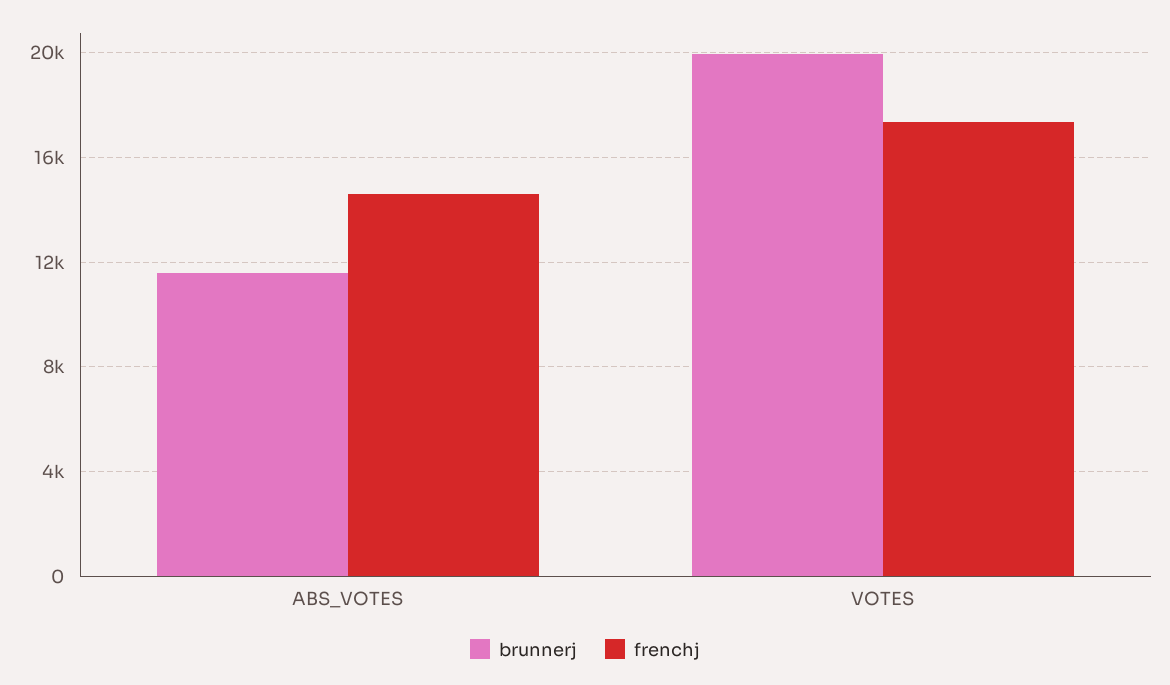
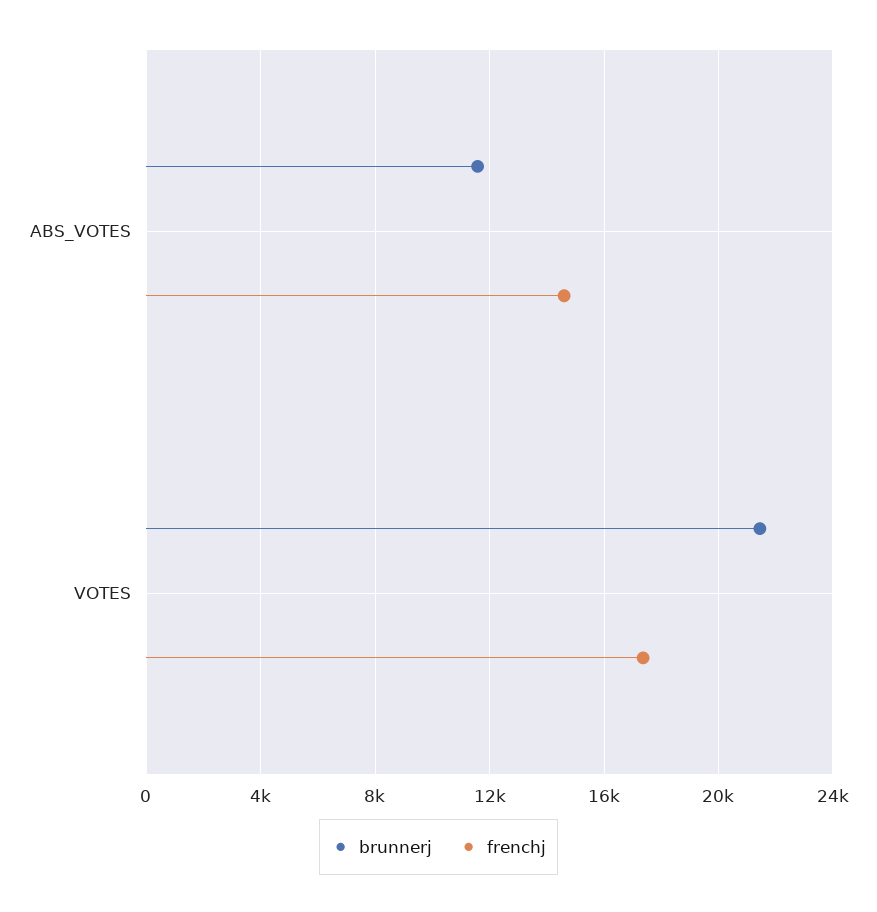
brunnerj, VOTES: 20000 -> 21500

